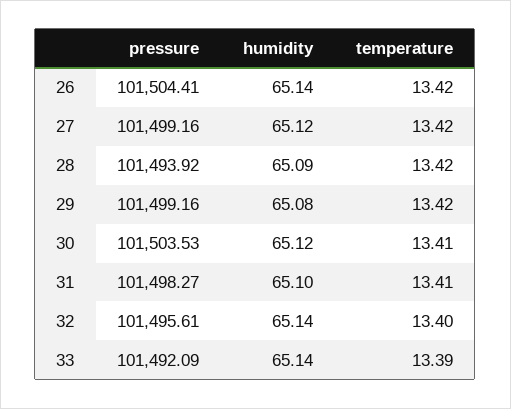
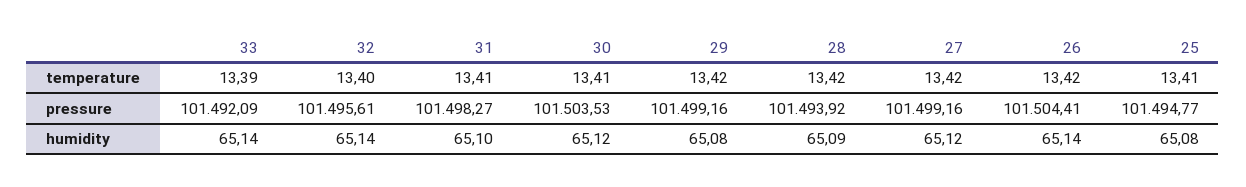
temperature, 25: none -> 13.41
pressure, 25: none -> 101494.77
humidity, 25: none -> 65.08

